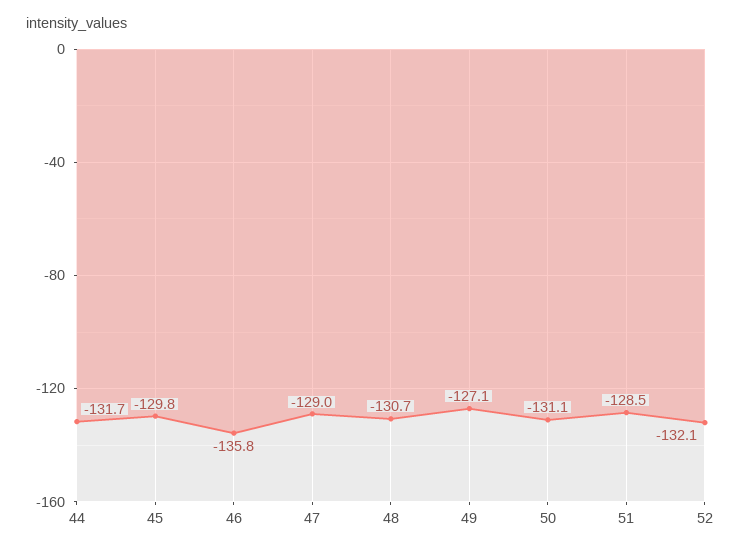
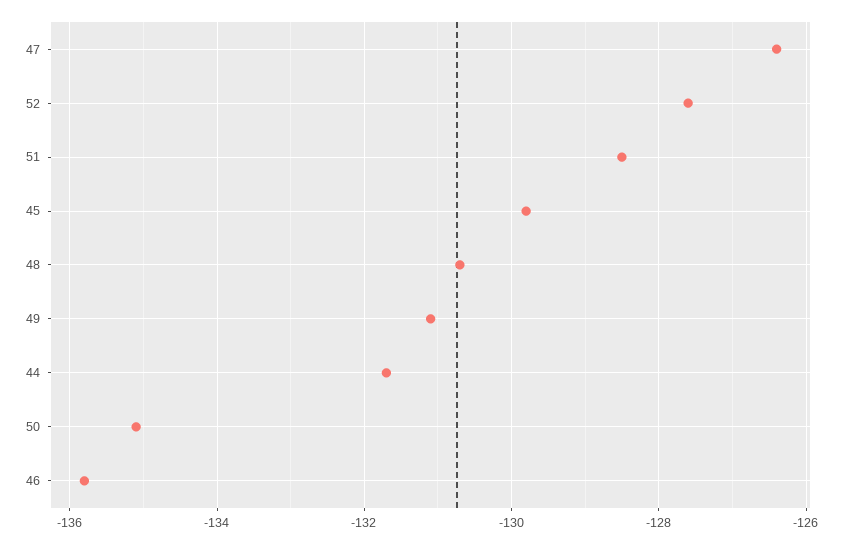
47: -129 -> -126.5
49: -127.1 -> -131
50: -131.1 -> -135
52: -132.1 -> -127.5

